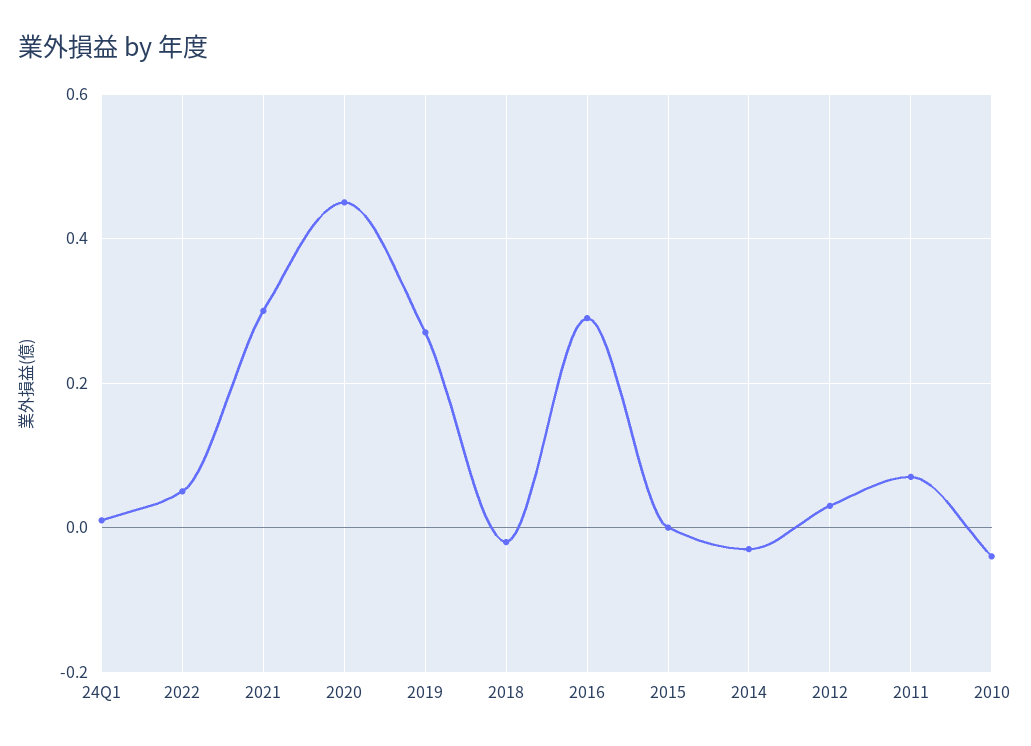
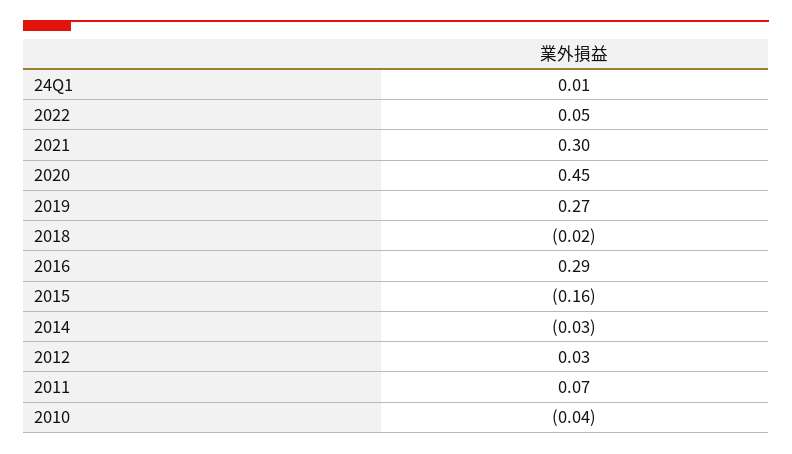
2015: 0 -> -0.16

